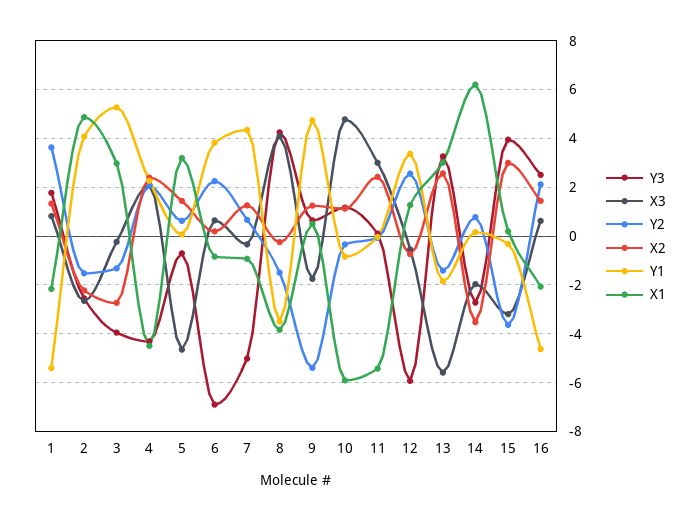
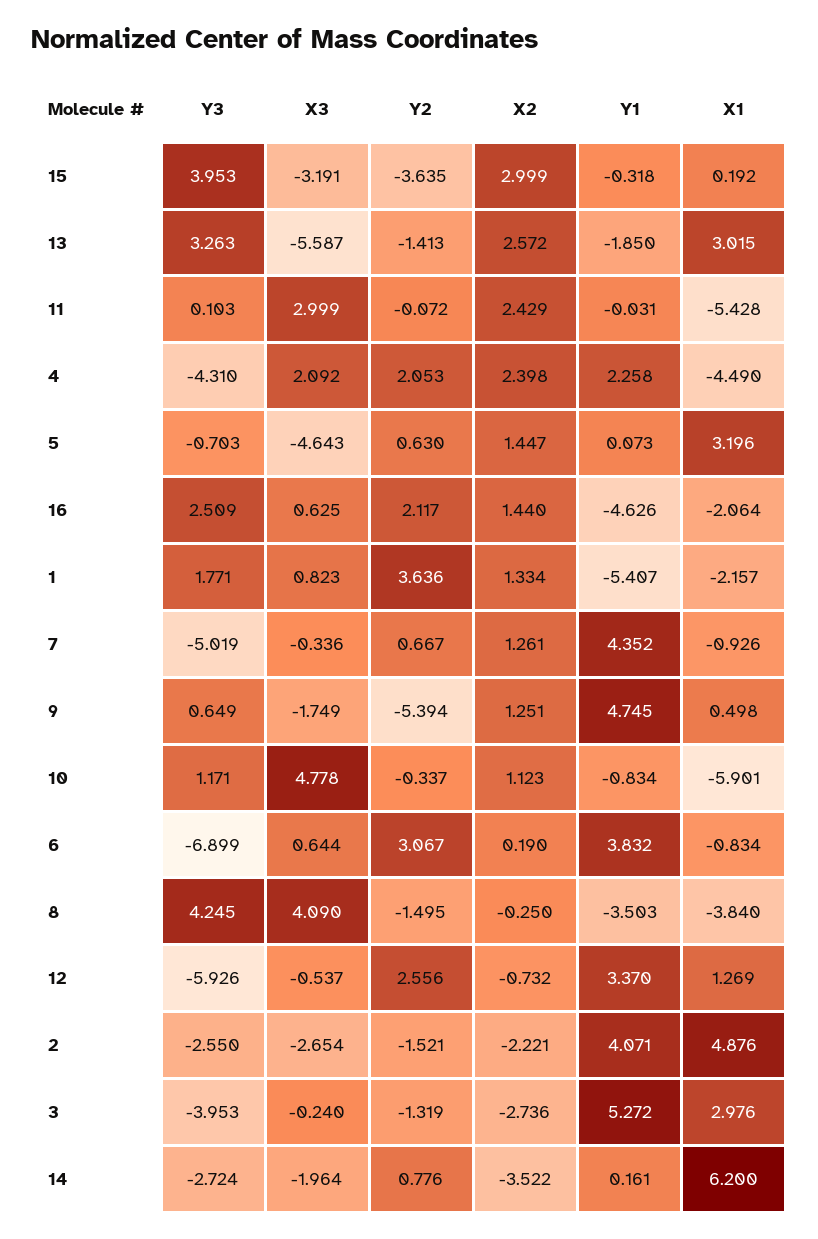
Y2, 6: 2.25 -> 3.067

